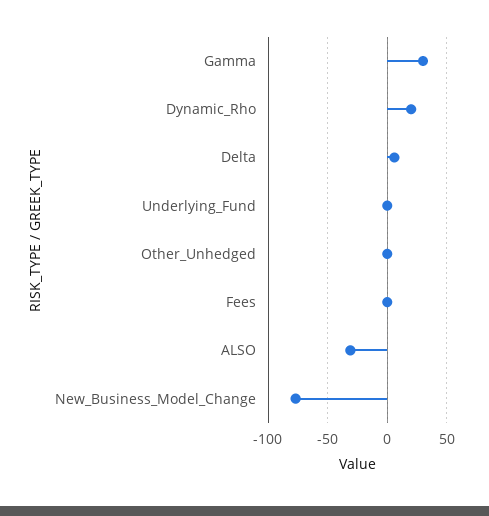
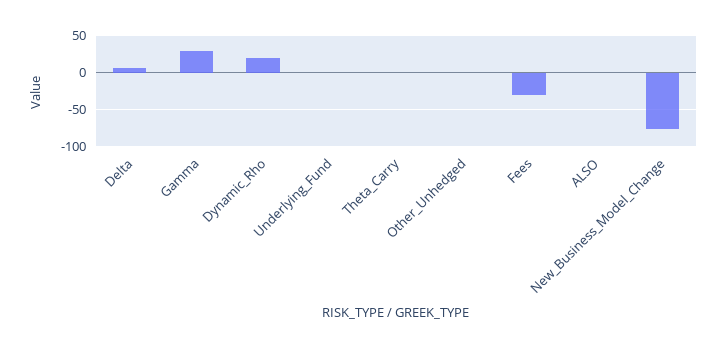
Fees: 0 -> -30
ALSO: -30 -> 0
Theta_Carry: none -> 0

